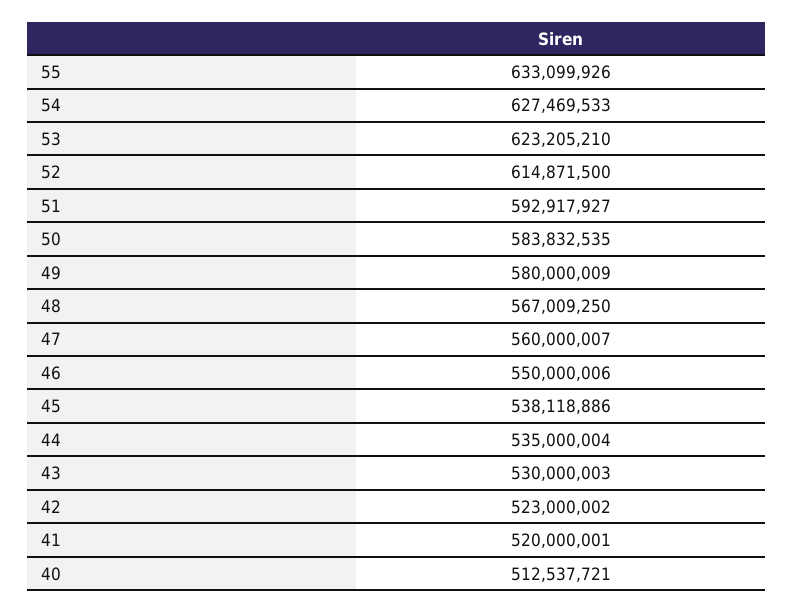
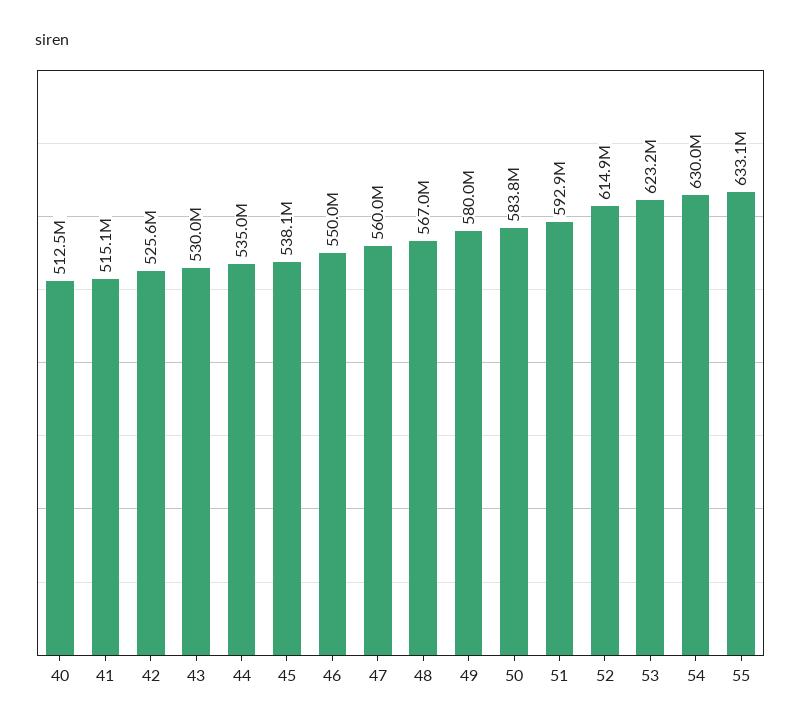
54: 627469533 -> 630000000
42: 523000002 -> 525600000
41: 520000001 -> 515100000

